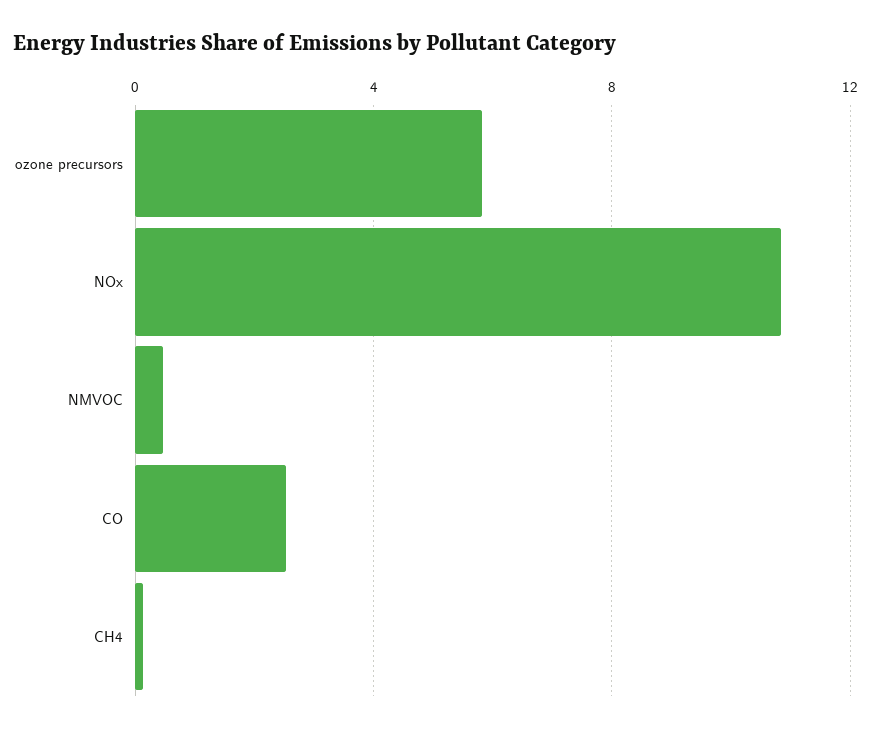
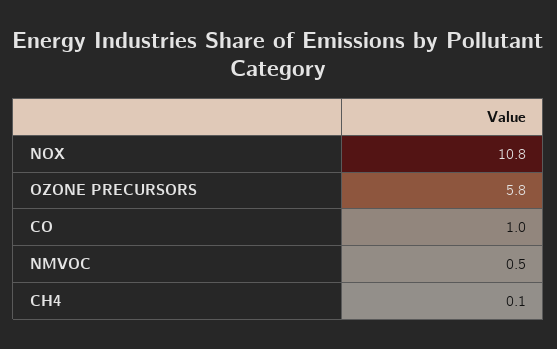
CO: 2.5 -> 1

